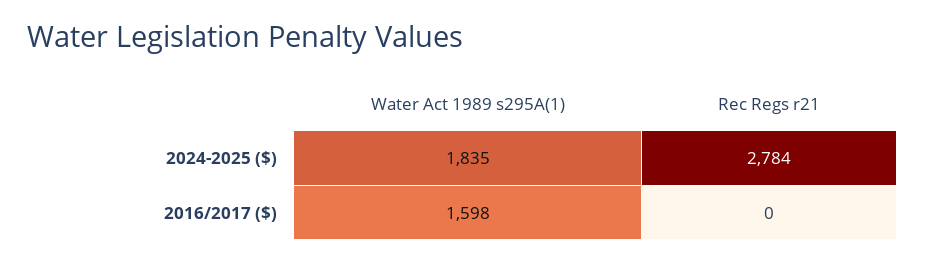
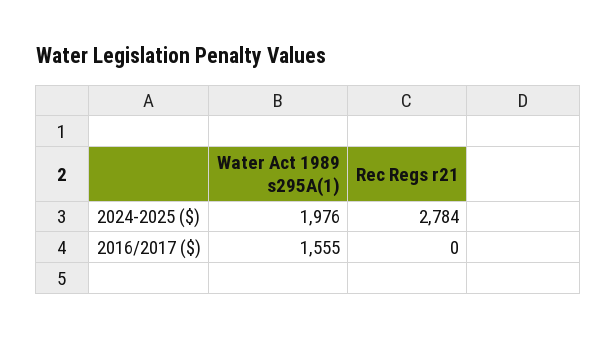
Water Act 1989 s295A(1), 2024-2025 ($): 1835 -> 1976
Water Act 1989 s295A(1), 2016/2017 ($): 1598 -> 1555

